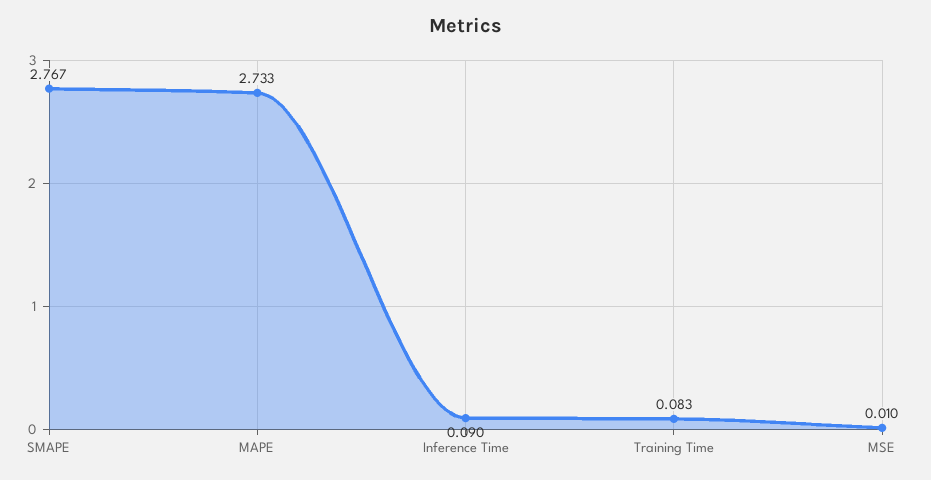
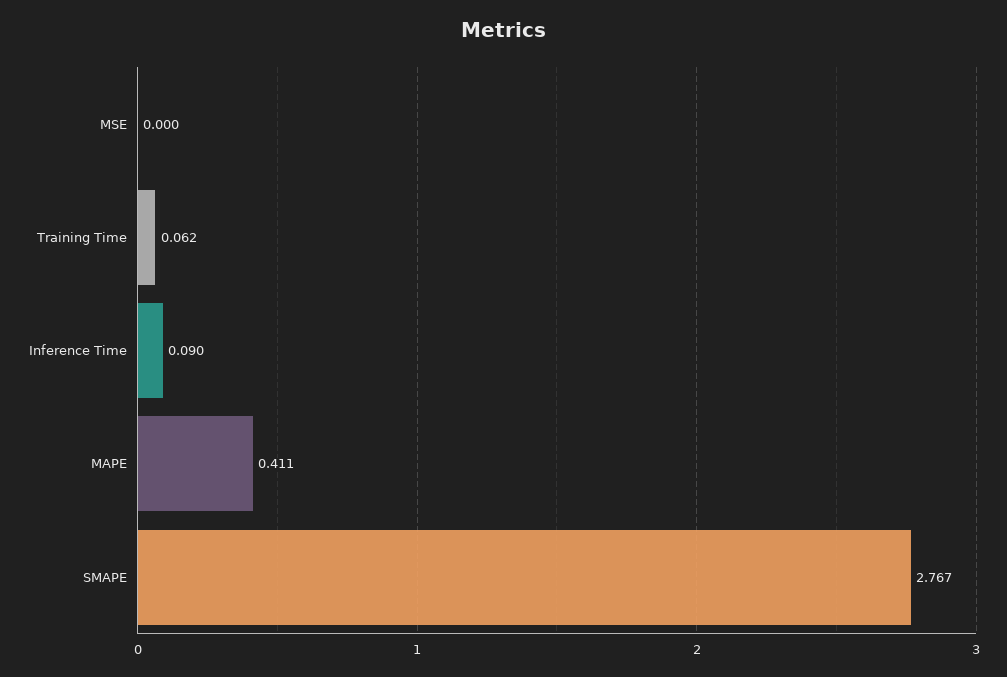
MAPE: 2.733 -> 0.411
Training Time: 0.083 -> 0.062
MSE: 0.01 -> 0

